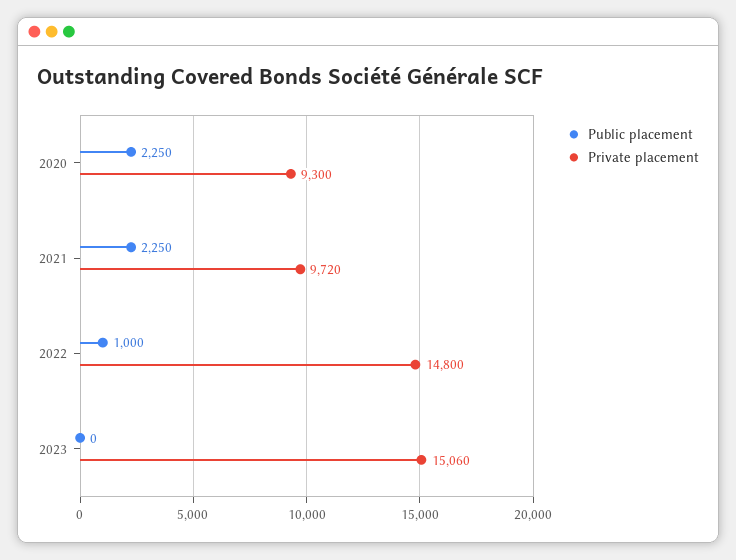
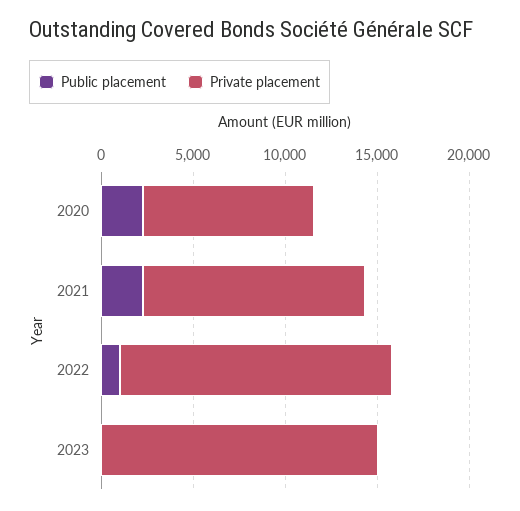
Private placement, 2021: 9720 -> 12000

